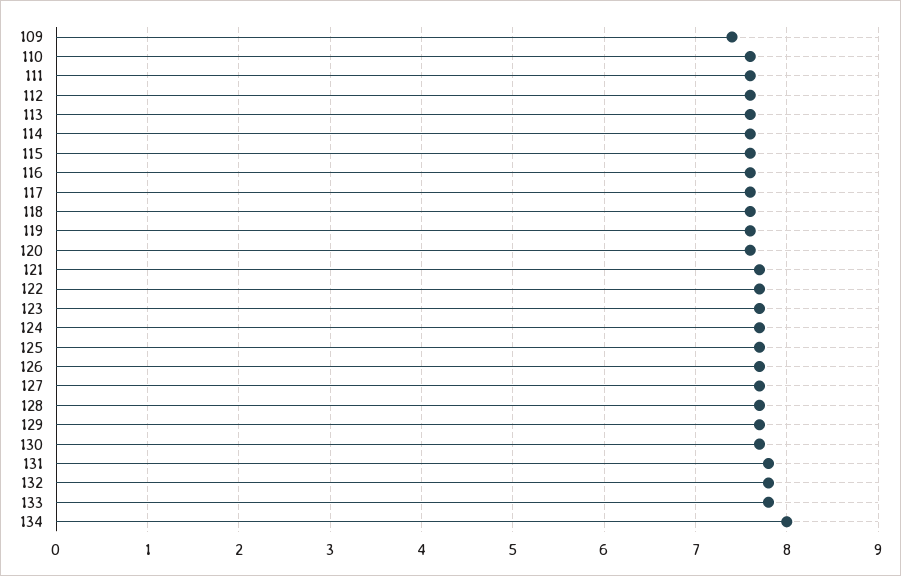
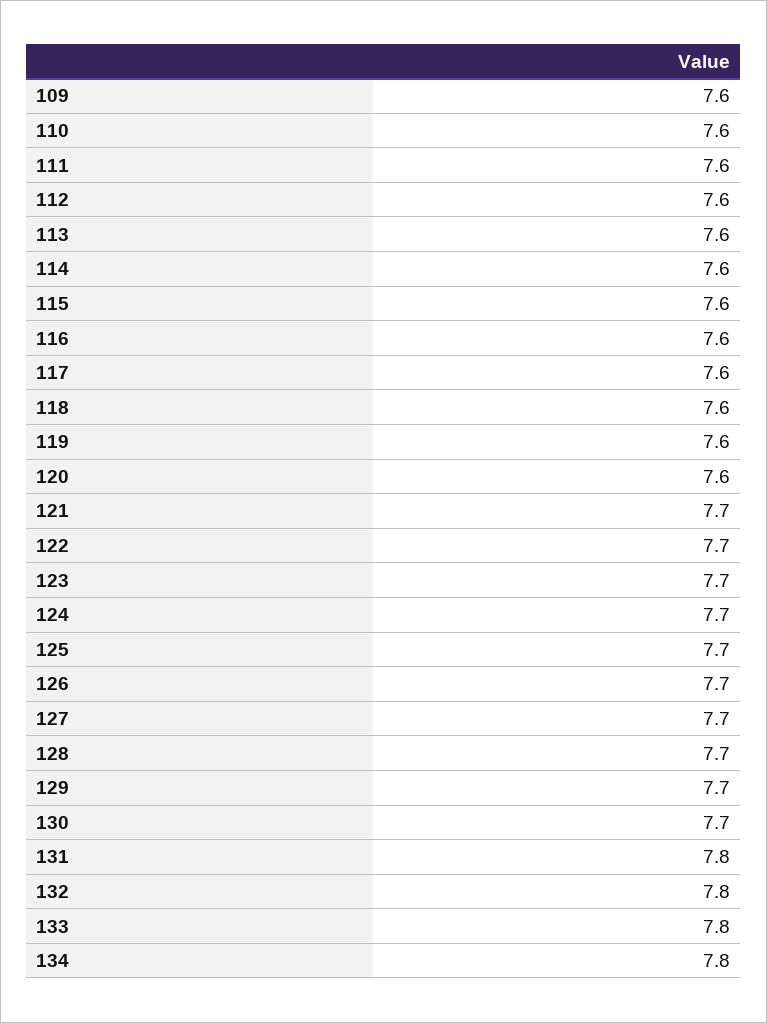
109: 7.4 -> 7.6
134: 8 -> 7.8

